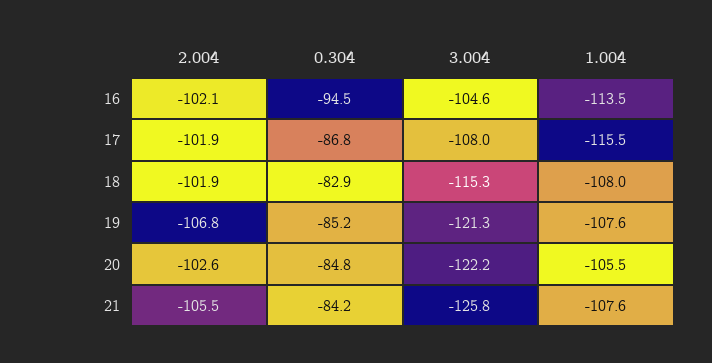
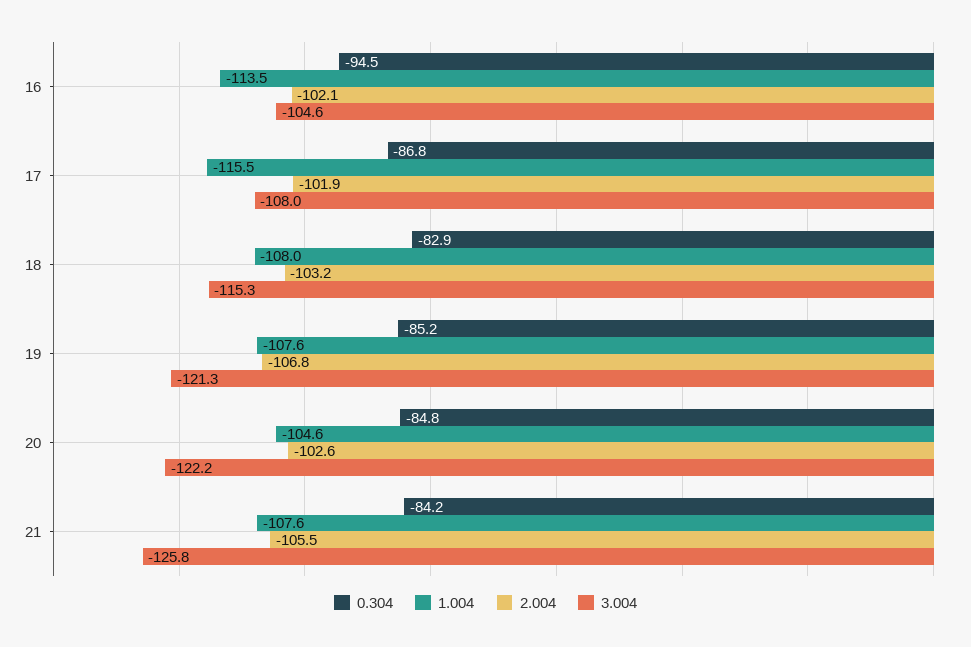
2.004, 18: -101.9 -> -103.2
1.004, 20: -105.5 -> -104.6

